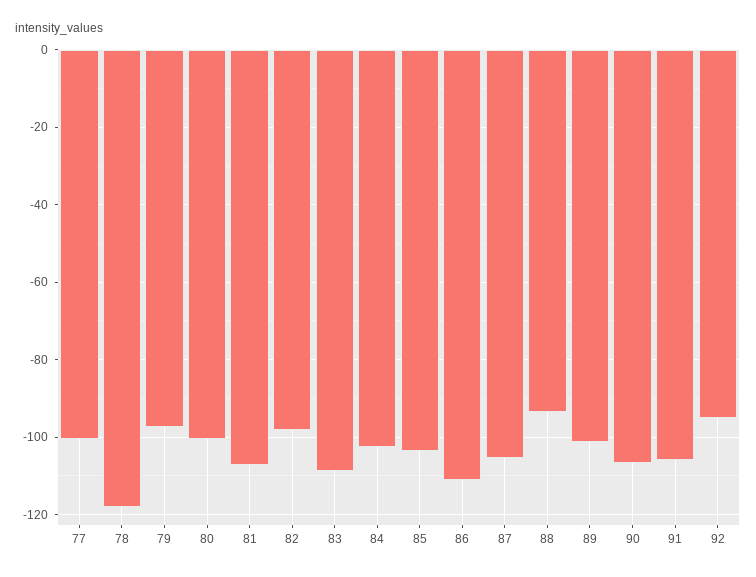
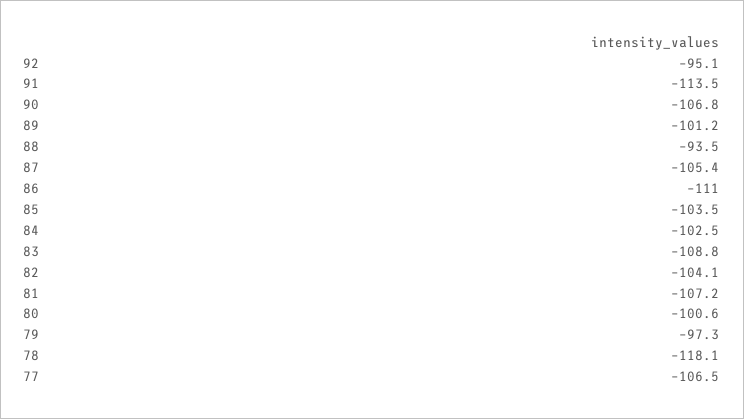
77: -100 -> -106.5
82: -98 -> -104.1
91: -106 -> -113.5

